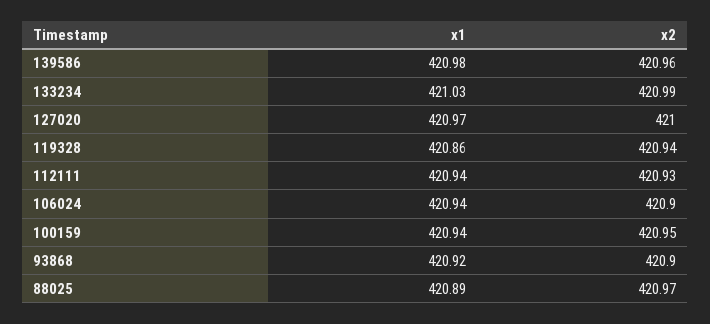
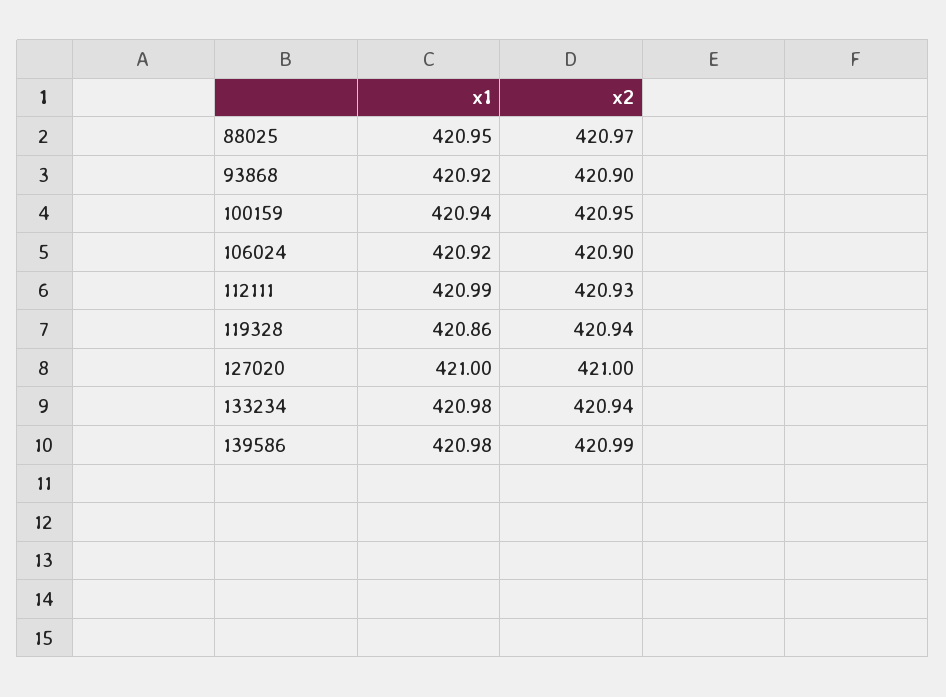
x2, 139586: 420.96 -> 420.99
x1, 133234: 421.03 -> 420.98
x2, 133234: 420.99 -> 420.94
x1, 127020: 420.97 -> 421
x1, 112111: 420.94 -> 420.99
x1, 106024: 420.94 -> 420.92
x1, 88025: 420.89 -> 420.95

